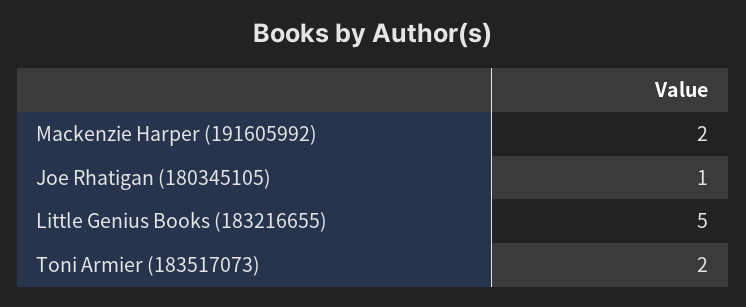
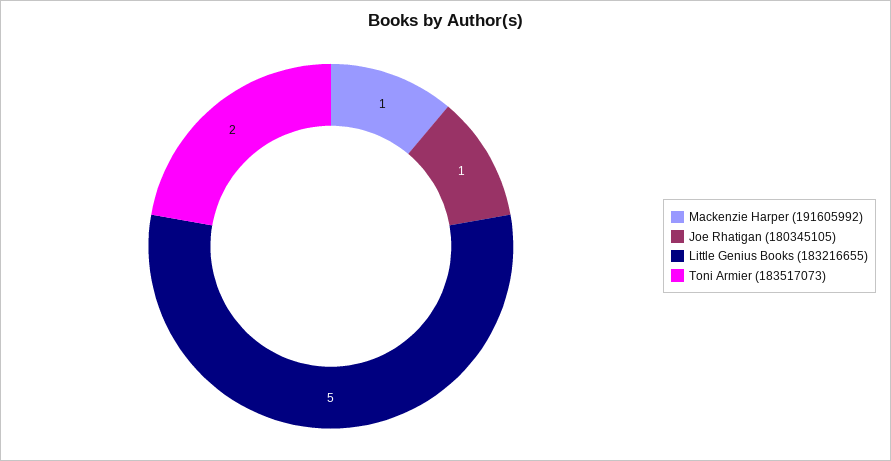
Mackenzie Harper (191605992): 2 -> 1

